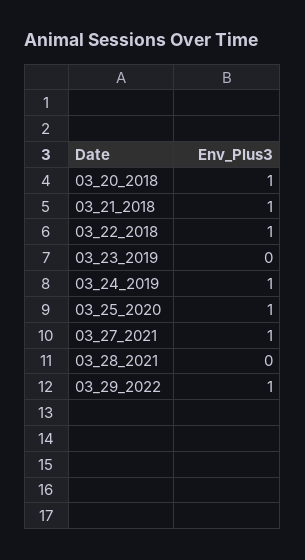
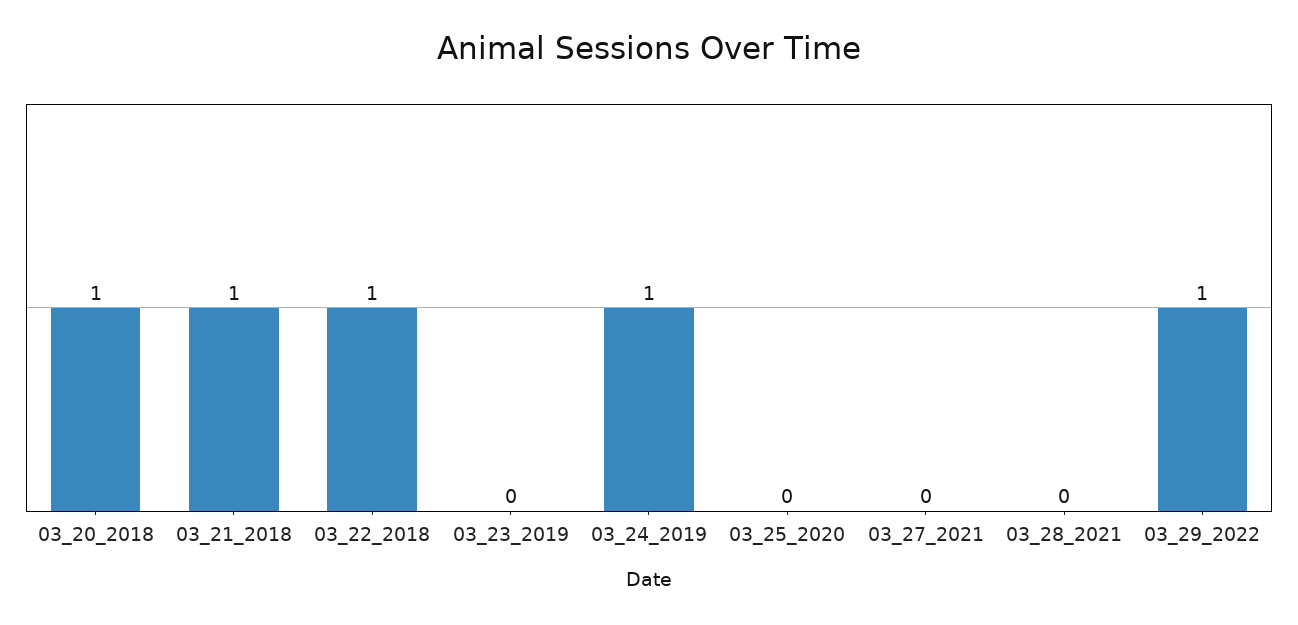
03_25_2020: 1 -> 0
03_27_2021: 1 -> 0

